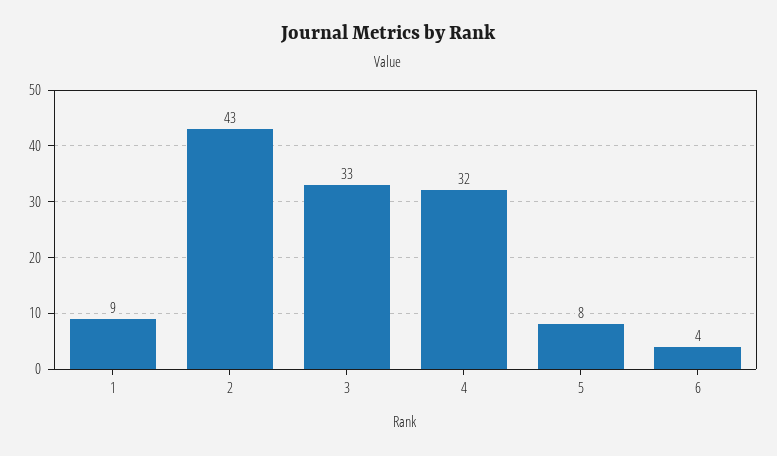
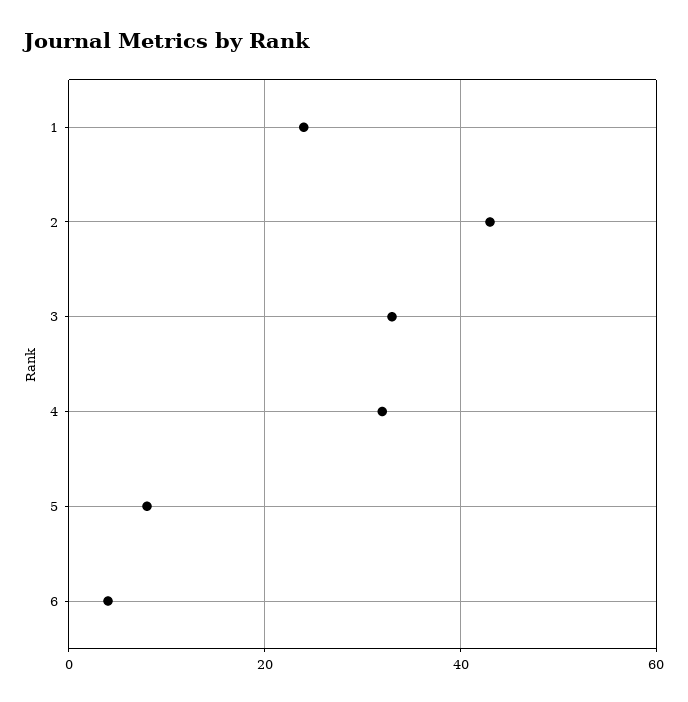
1: 9 -> 25

